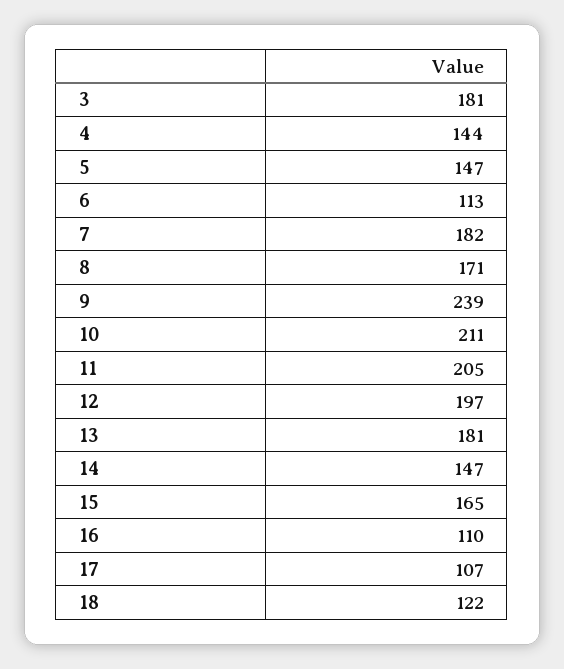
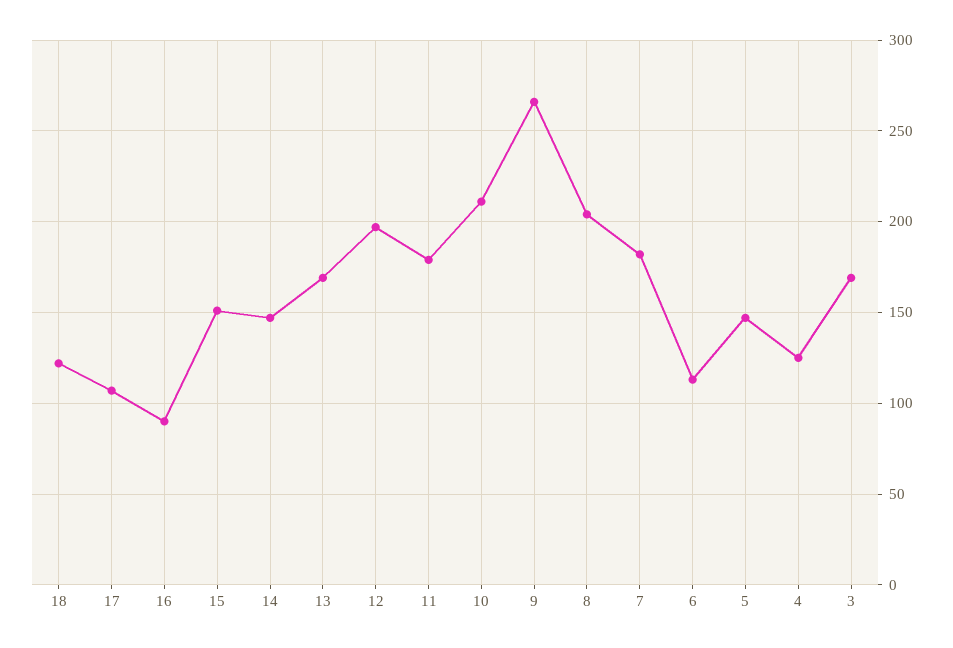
3: 181 -> 170
4: 144 -> 125
8: 171 -> 205
9: 239 -> 265
11: 205 -> 180
13: 181 -> 170
15: 165 -> 150
16: 110 -> 90

